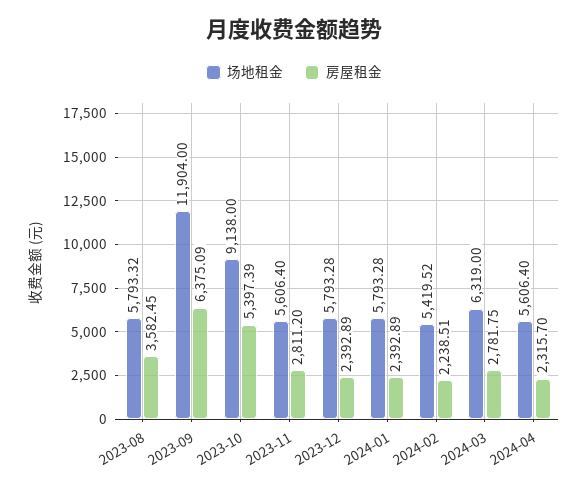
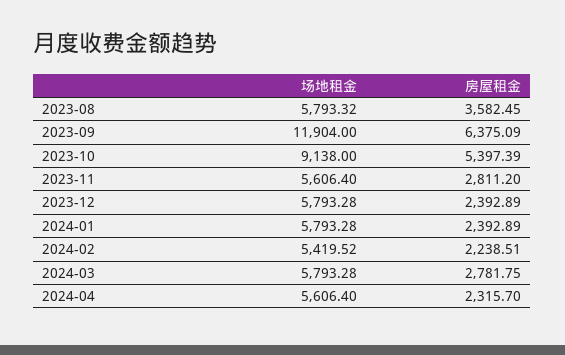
场地租金, 2024-03: 6319 -> 5793.28

